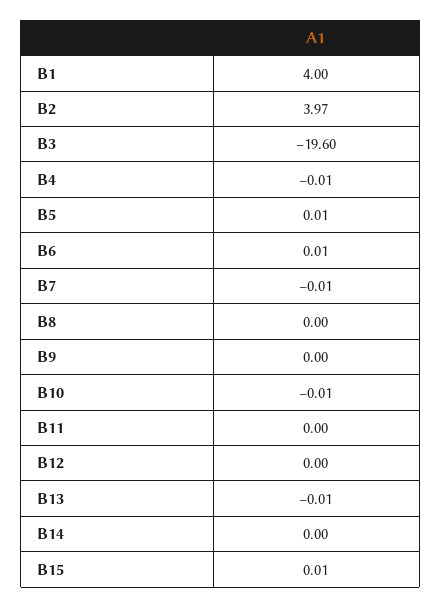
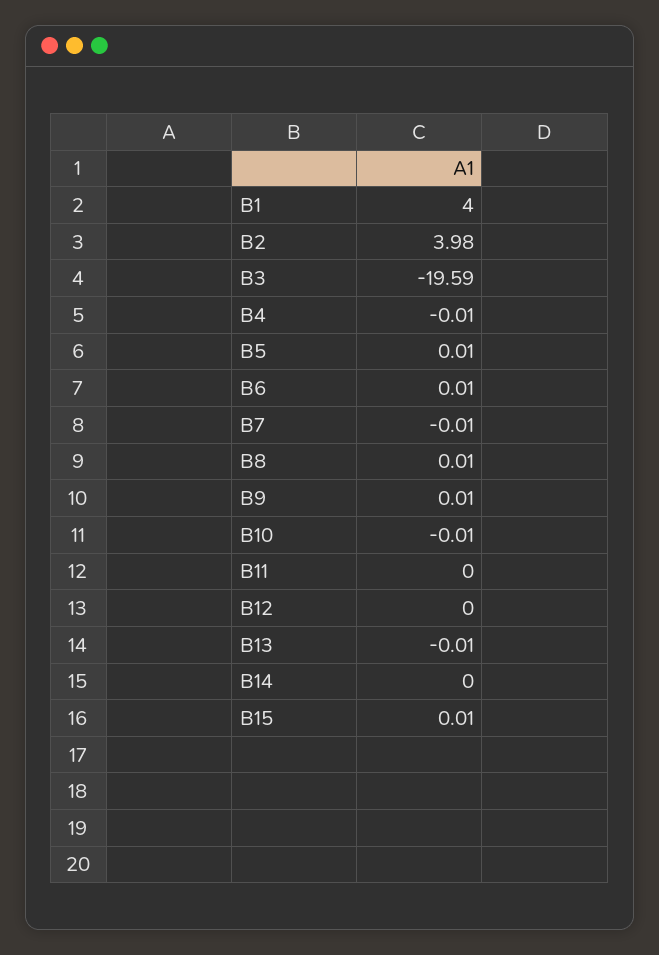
B2: 3.97 -> 3.98
B3: -19.6 -> -19.59
B8: 0 -> 0.01
B9: 0 -> 0.01

